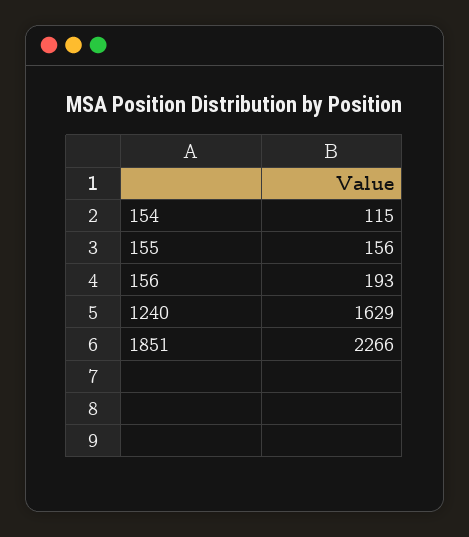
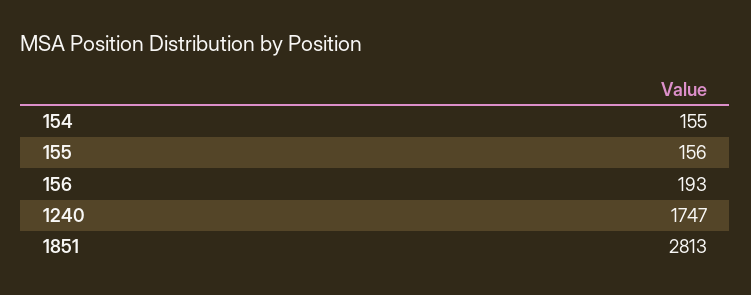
154: 115 -> 155
1240: 1629 -> 1747
1851: 2266 -> 2813

